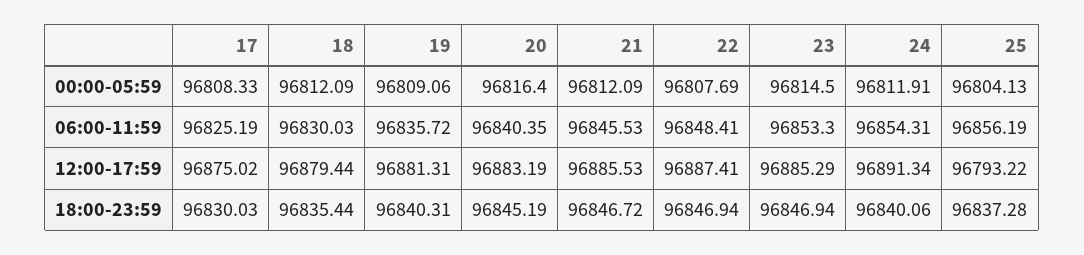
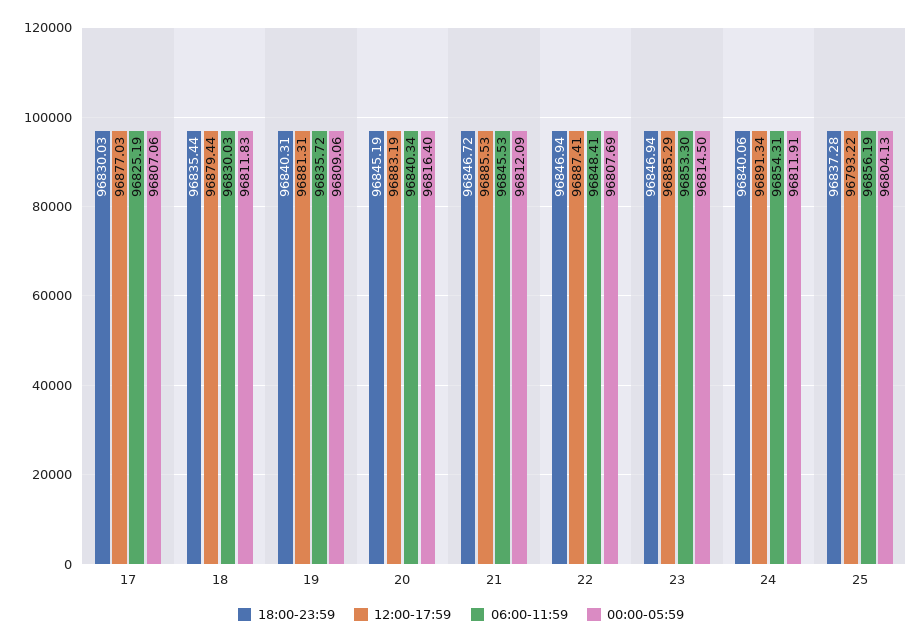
00:00-05:59, 17: 96808.33 -> 96807.06
00:00-05:59, 18: 96812.09 -> 96811.83
06:00-11:59, 20: 96840.35 -> 96840.34
12:00-17:59, 17: 96875.02 -> 96877.03

